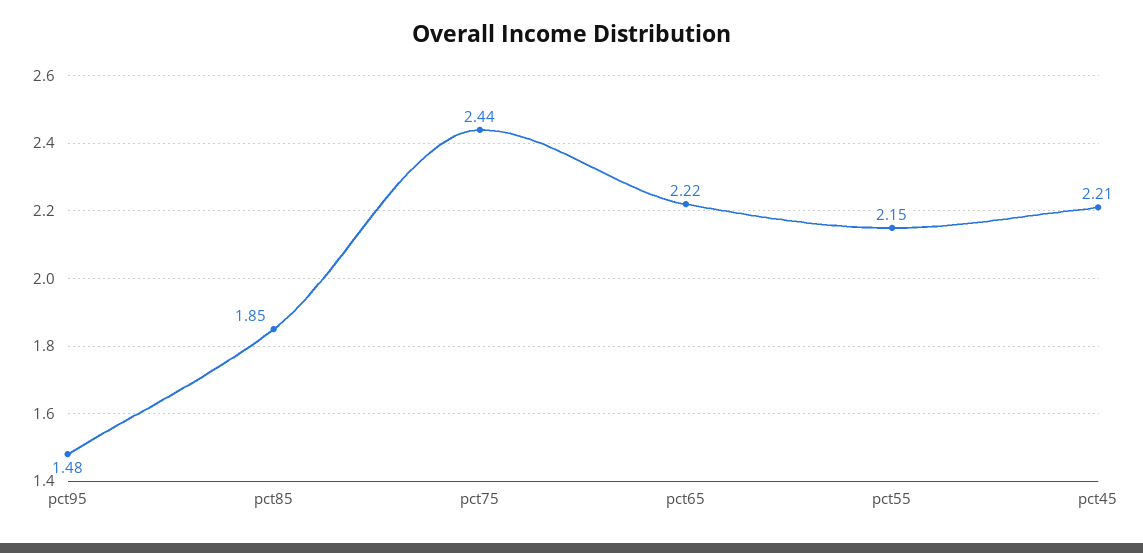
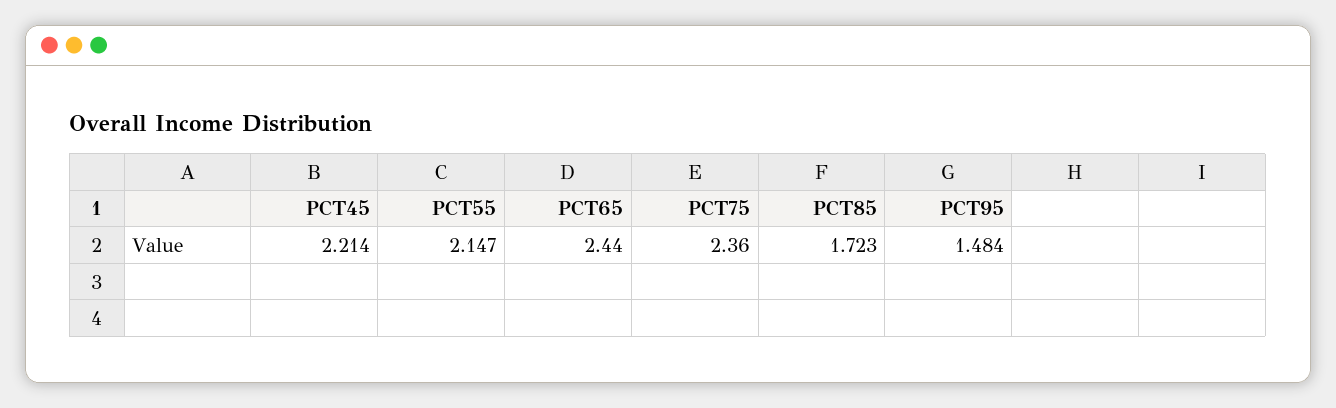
pct85: 1.85 -> 1.723
pct75: 2.44 -> 2.36
pct65: 2.22 -> 2.44

